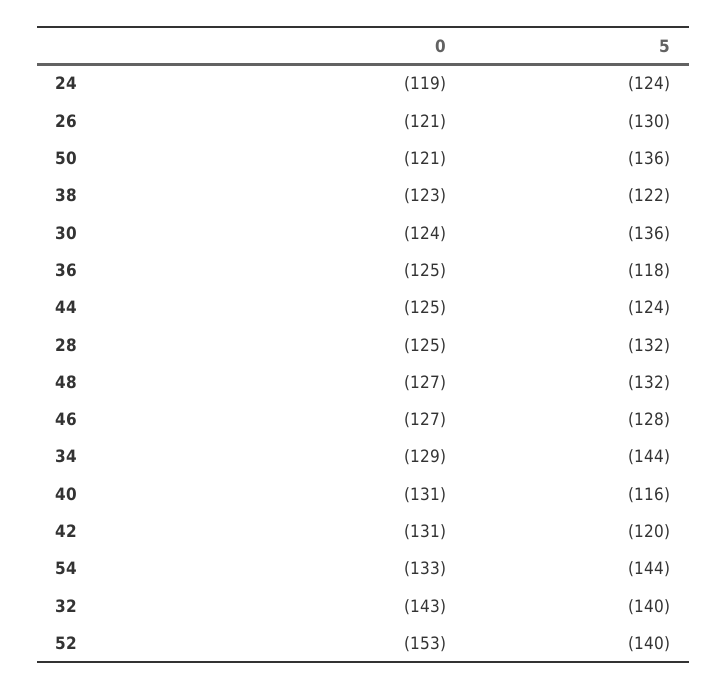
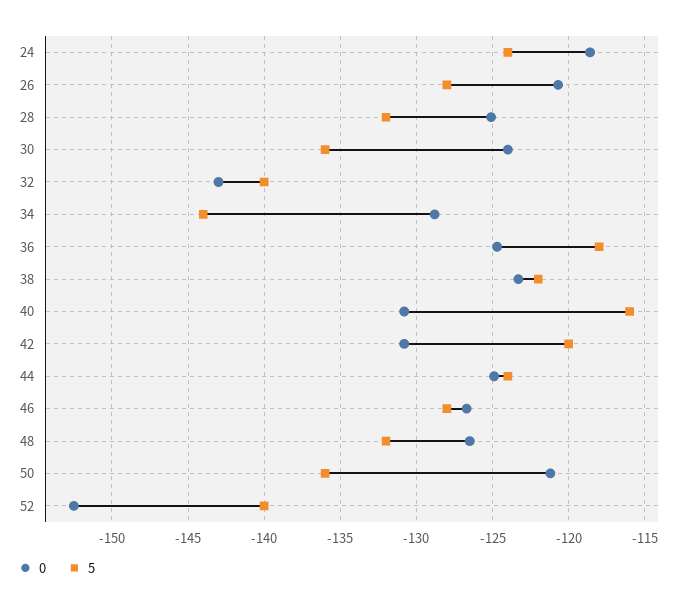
5, 26: -130 -> -128
0, 54: -133 -> none
5, 54: -144 -> none

